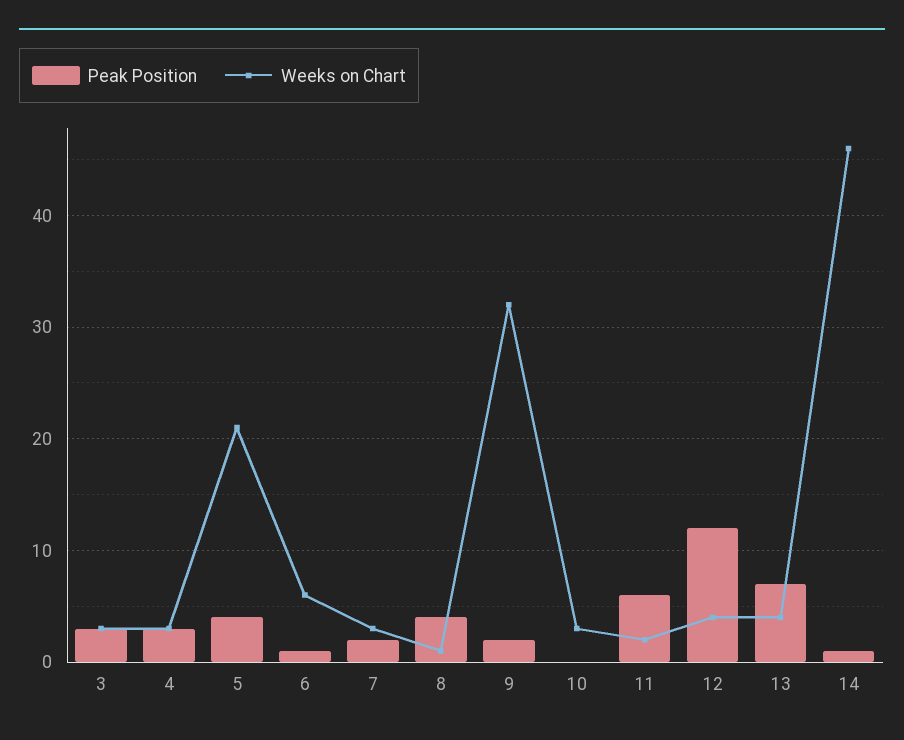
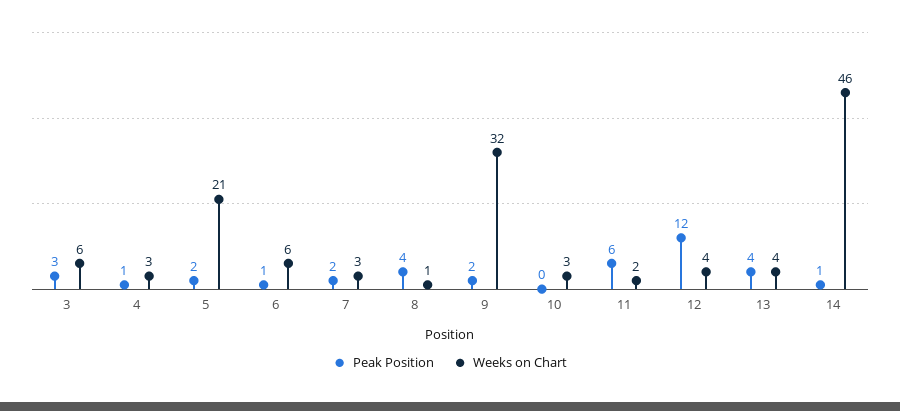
Weeks on Chart, 3: 3 -> 6
Peak Position, 4: 3 -> 1
Peak Position, 5: 4 -> 2
Peak Position, 13: 7 -> 4

